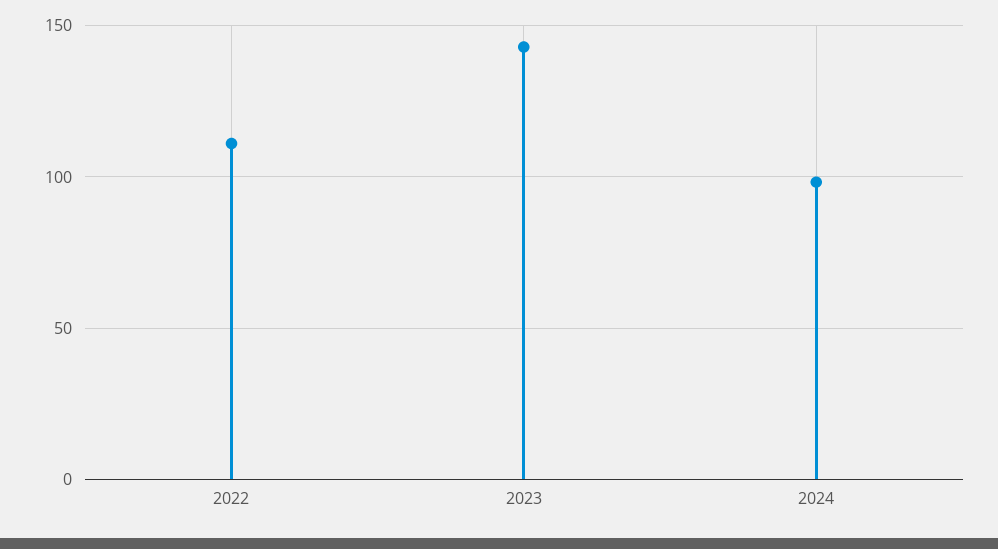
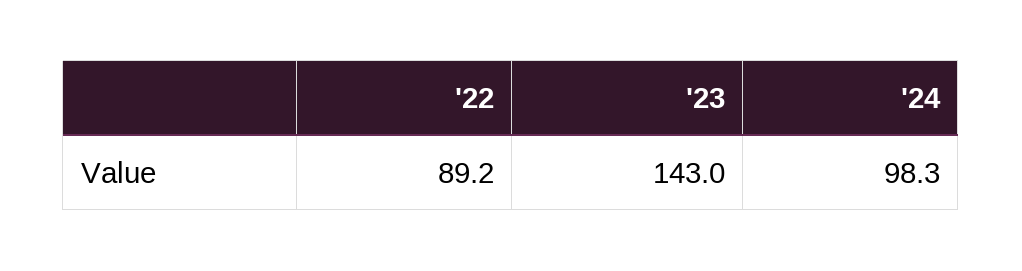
2022: 110 -> 89.2

